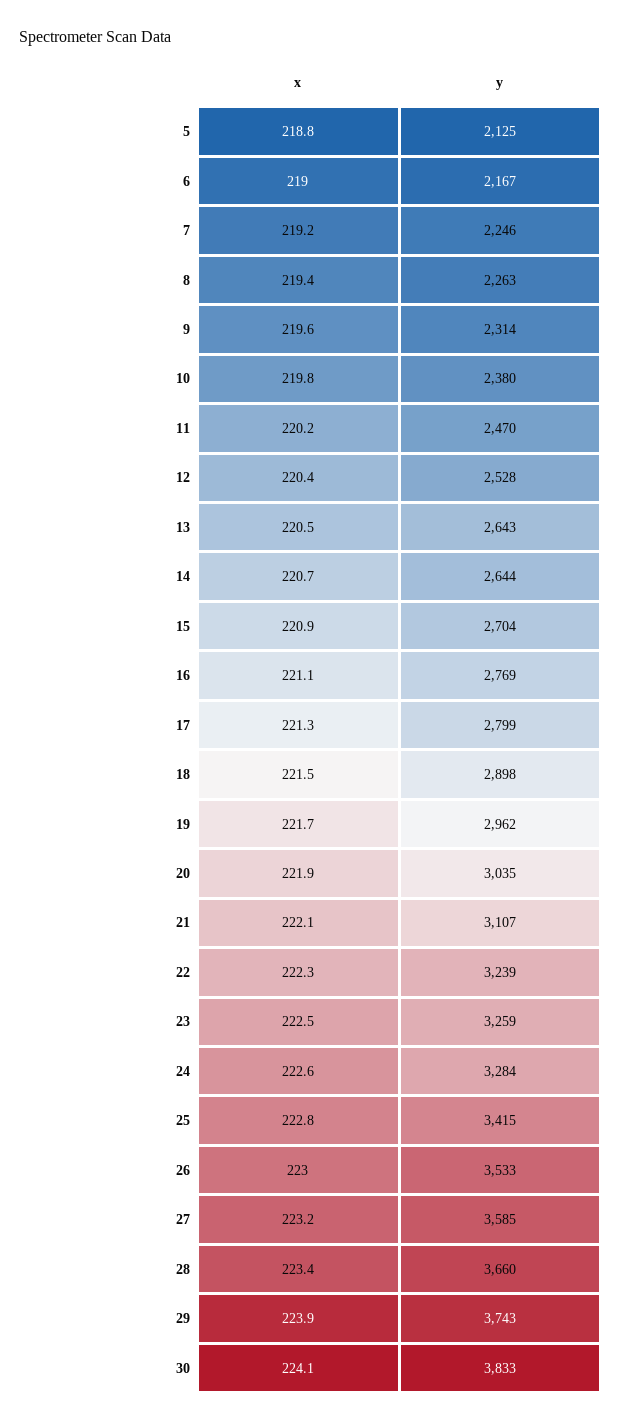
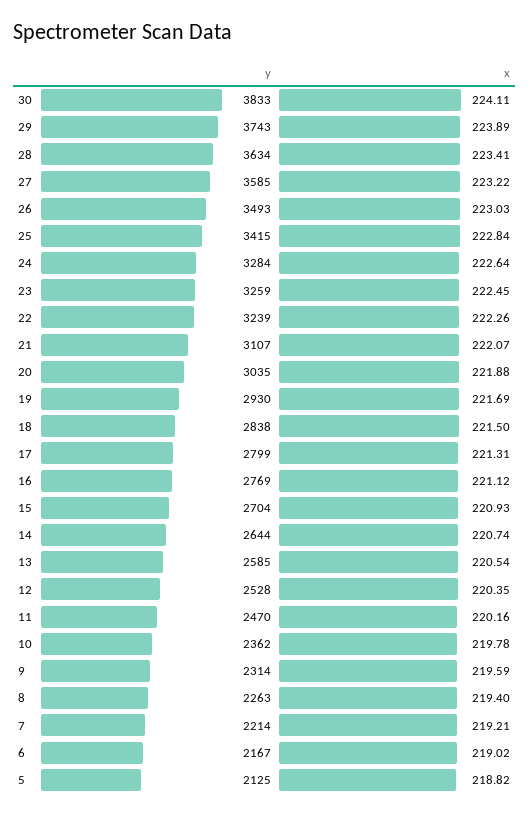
y, 7: 2246 -> 2214
y, 10: 2380 -> 2362
y, 13: 2643 -> 2585
y, 18: 2898 -> 2838
y, 19: 2962 -> 2930
y, 26: 3533 -> 3493
y, 28: 3660 -> 3634

